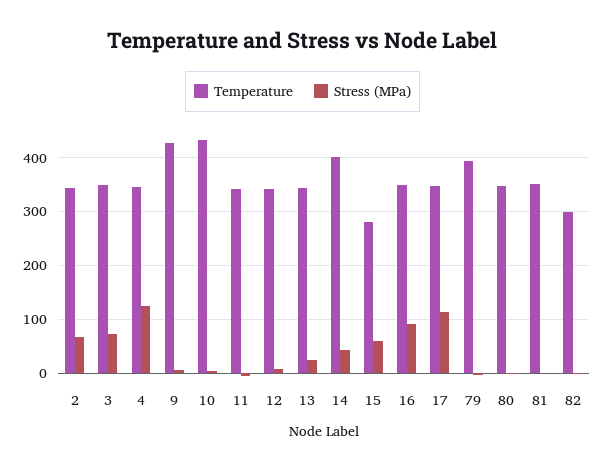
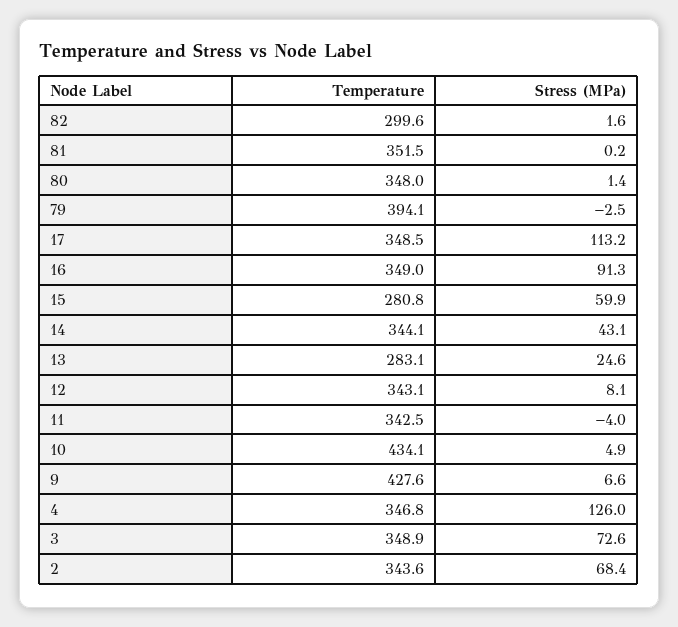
Temperature, 13: 340 -> 283.1
Temperature, 14: 400 -> 344.1

